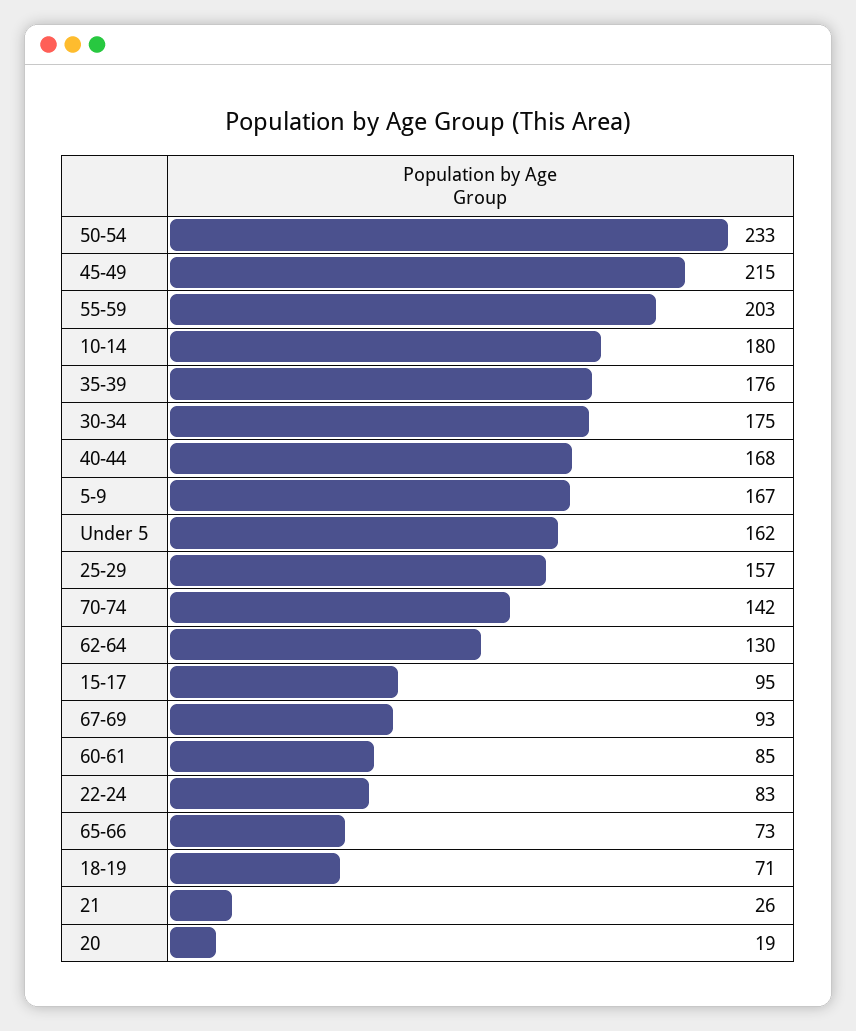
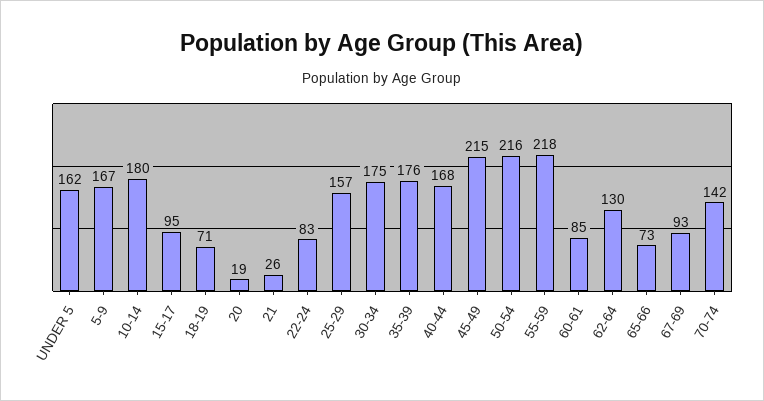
50-54: 233 -> 216
55-59: 203 -> 218

